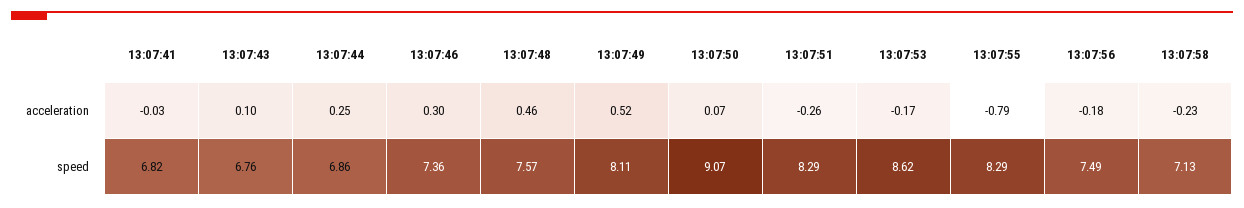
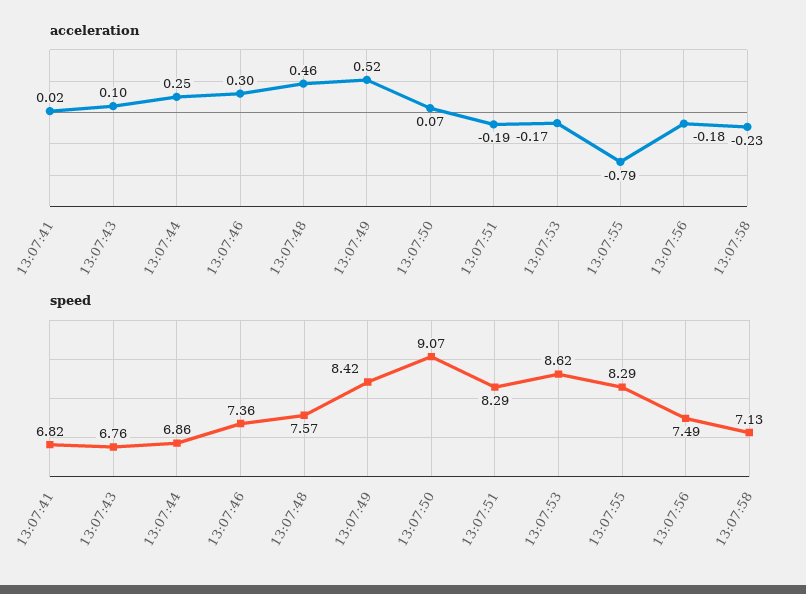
acceleration, 13:07:41: -0.03 -> 0.02
acceleration, 13:07:51: -0.26 -> -0.19
speed, 13:07:49: 8.11 -> 8.42

